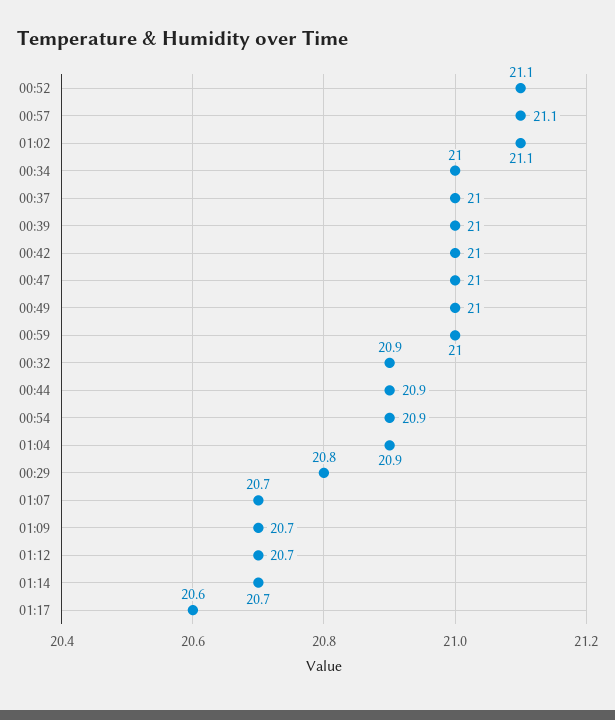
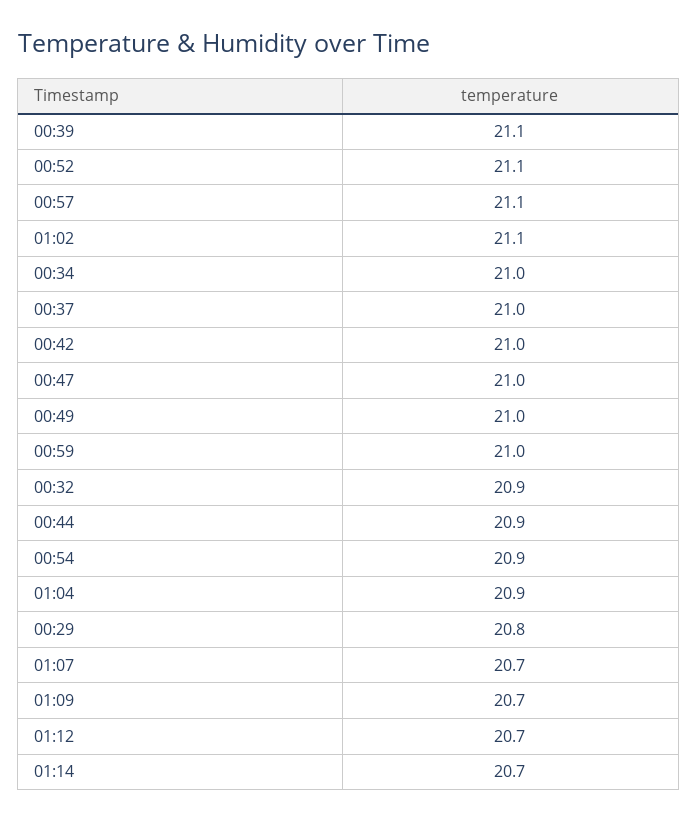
00:39: 21 -> 21.1
01:17: 20.6 -> none

